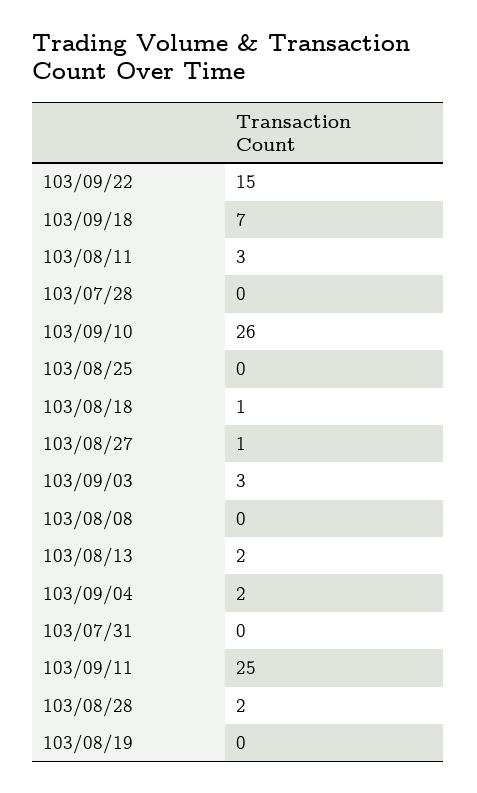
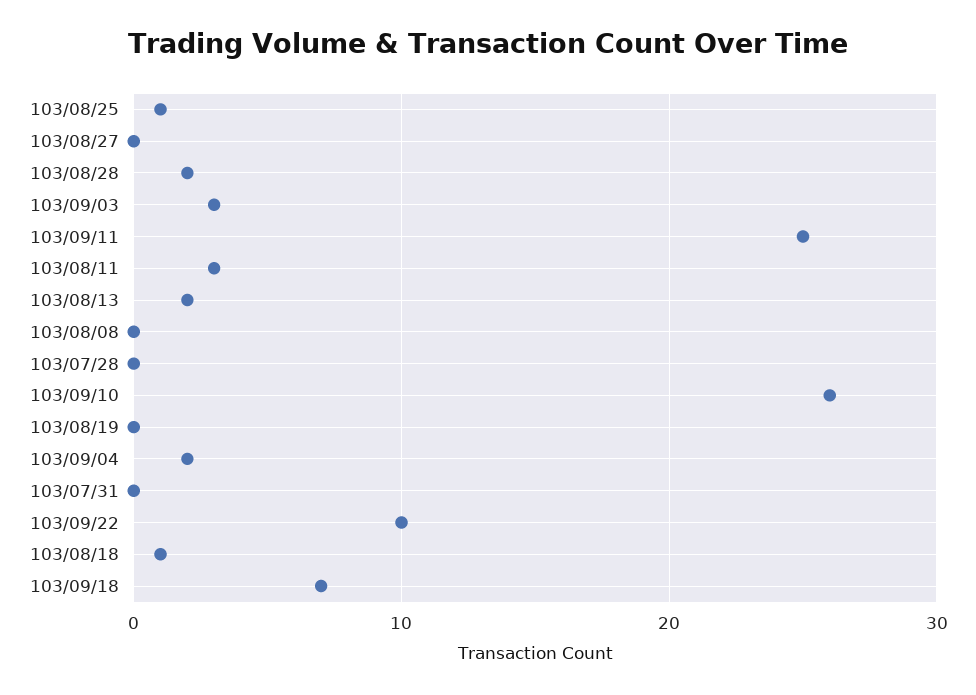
103/09/22: 15 -> 10
103/08/25: 0 -> 1
103/08/27: 1 -> 0

